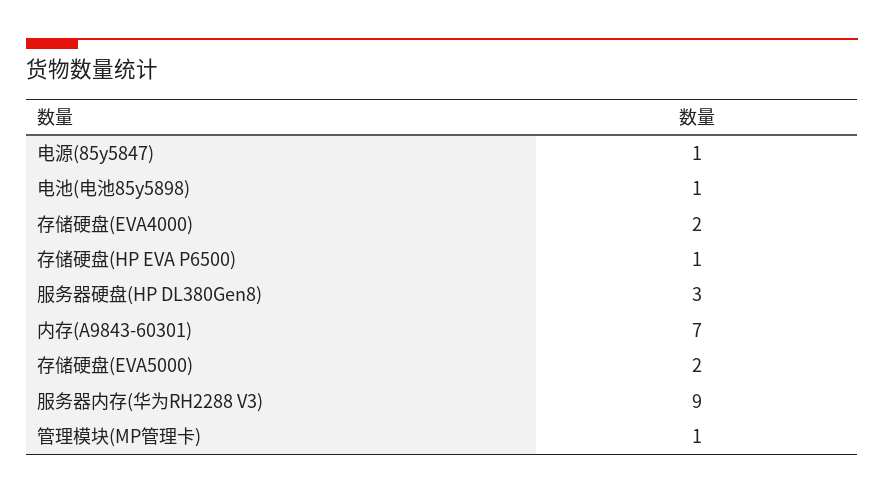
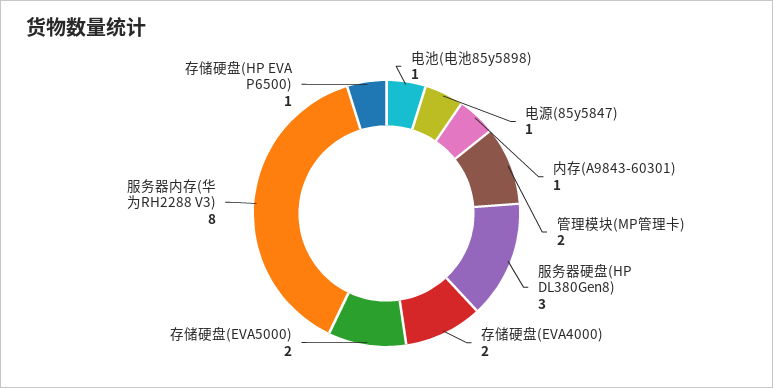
内存(A9843-60301): 7 -> 1
服务器内存(华为RH2288 V3): 9 -> 8
管理模块(MP管理卡): 1 -> 2

